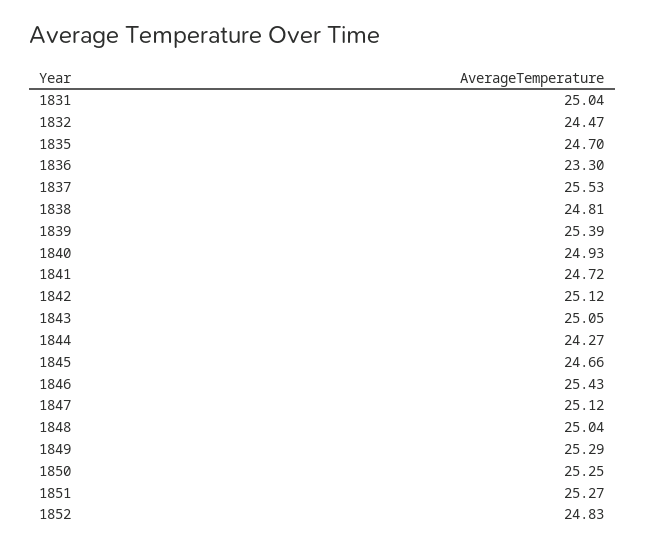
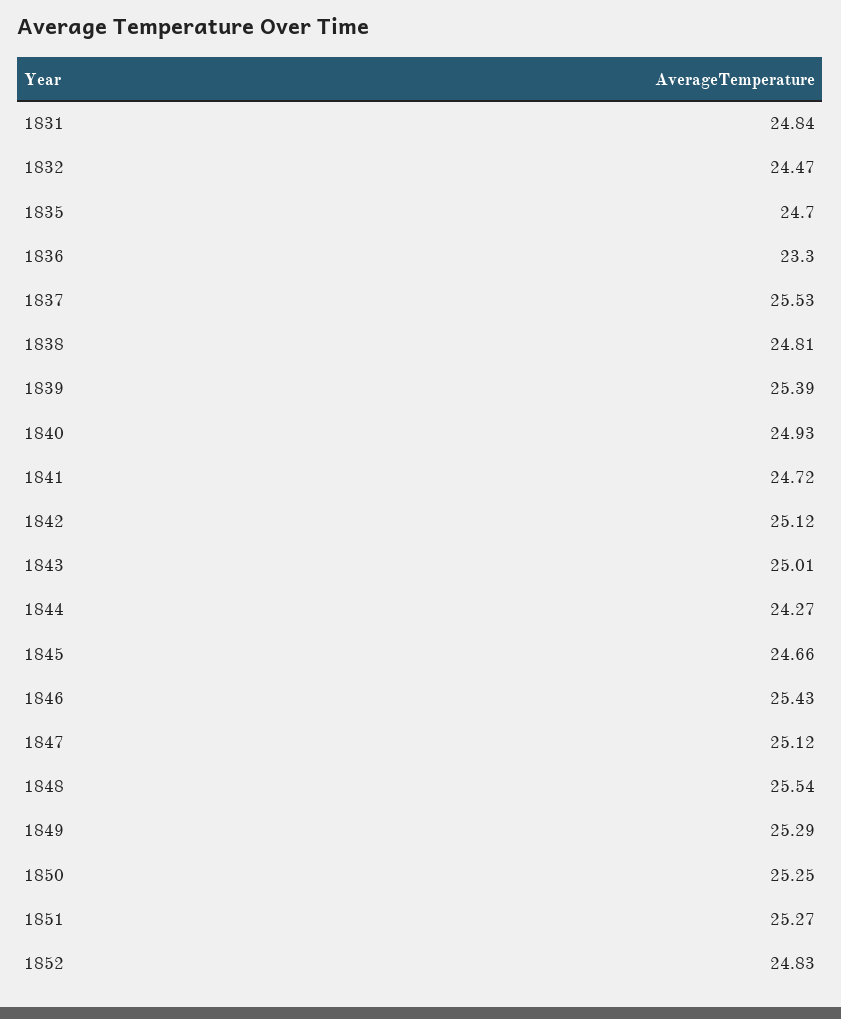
1831: 25.04 -> 24.84
1843: 25.05 -> 25.01
1848: 25.04 -> 25.54

